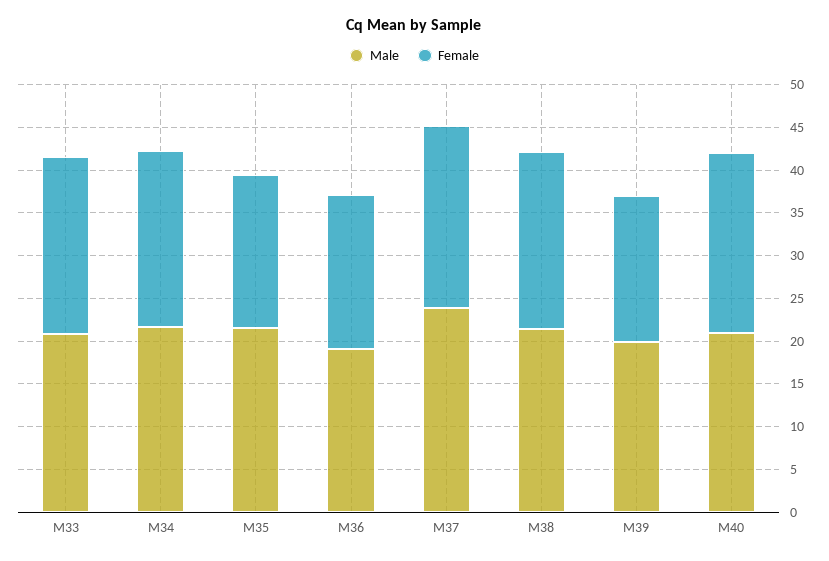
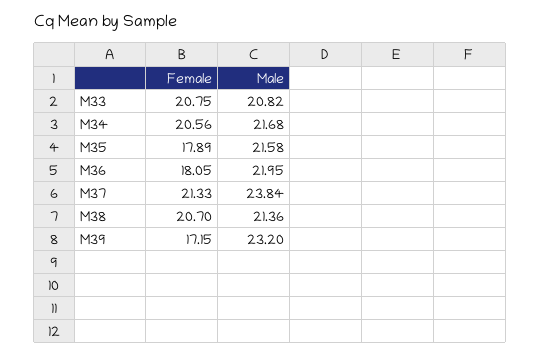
Male, M36: 19 -> 21.95
Male, M39: 20 -> 23.2
Male, M40: 21 -> none
Female, M40: 21 -> none

